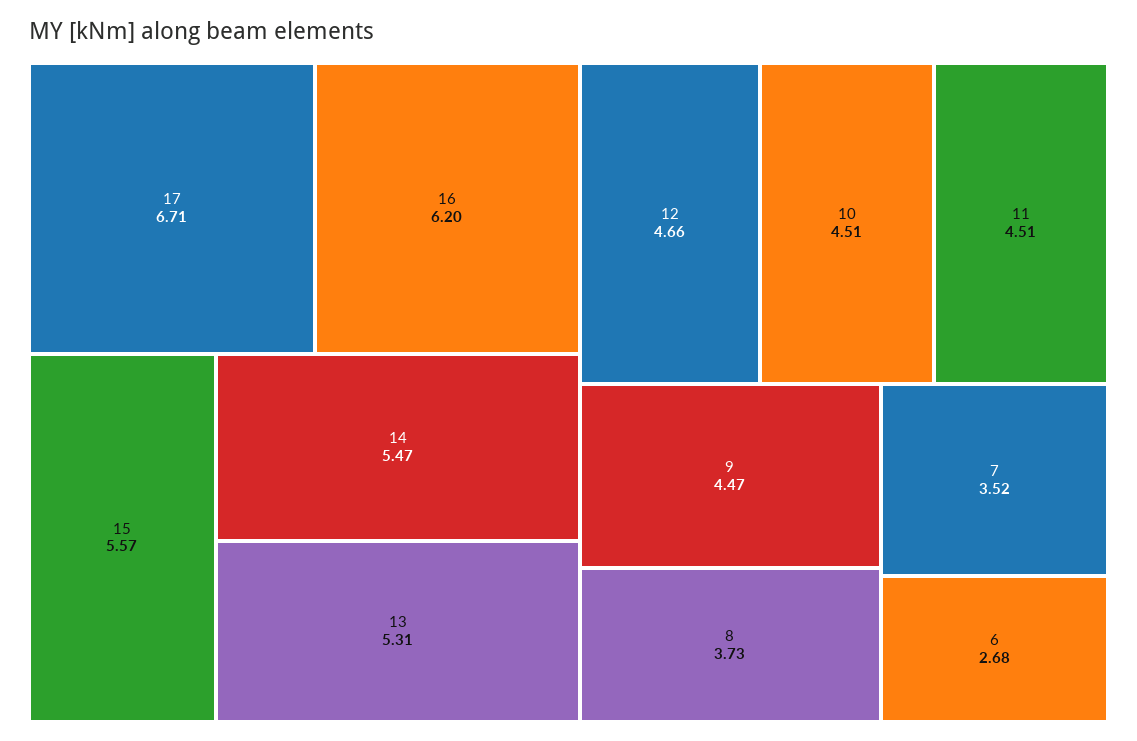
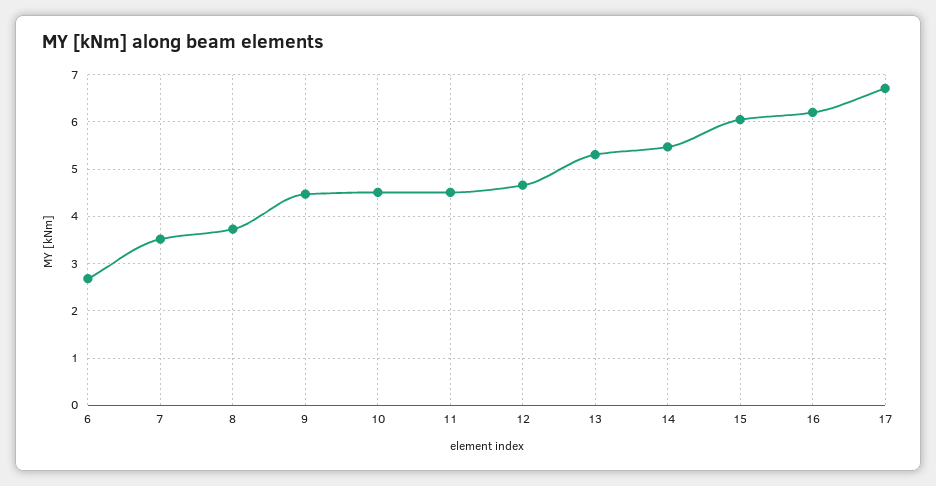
15: 5.57 -> 6

